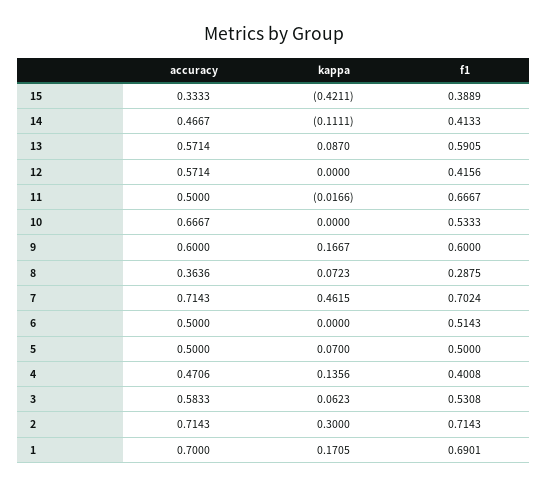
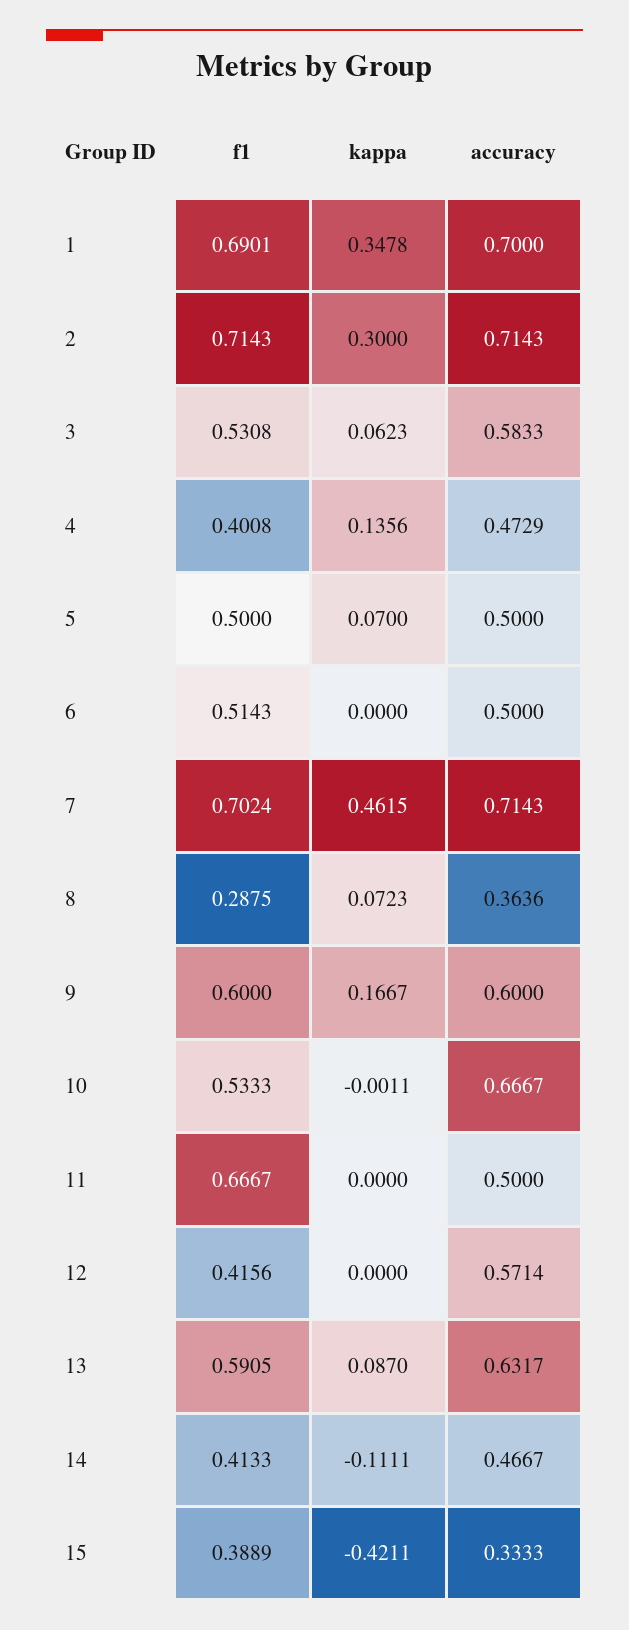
accuracy, 13: 0.5714 -> 0.6317
kappa, 11: -0.0166 -> 0
kappa, 10: 0 -> -0.0011
accuracy, 4: 0.4706 -> 0.4729
kappa, 1: 0.1705 -> 0.3478

